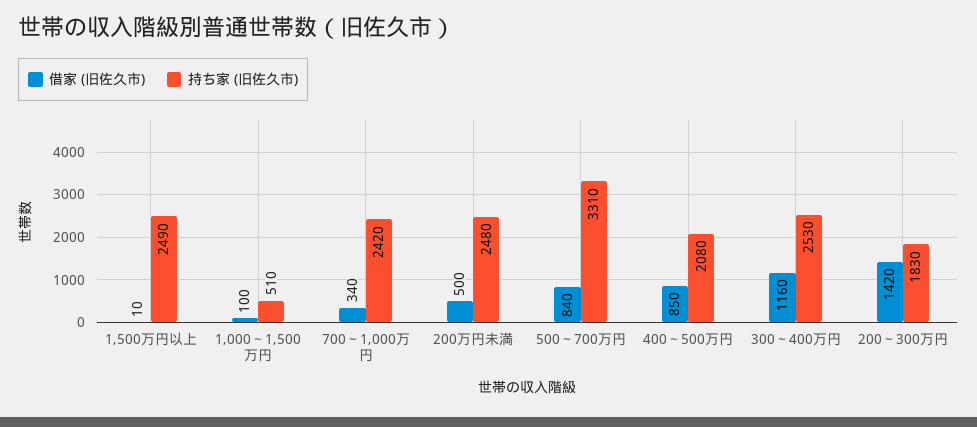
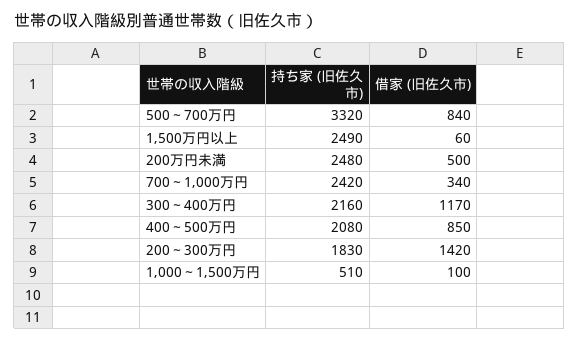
借家 (旧佐久市), 1,500万円以上: 10 -> 60
持ち家 (旧佐久市), 500～700万円: 3310 -> 3320
借家 (旧佐久市), 300～400万円: 1160 -> 1170
持ち家 (旧佐久市), 300～400万円: 2530 -> 2160

